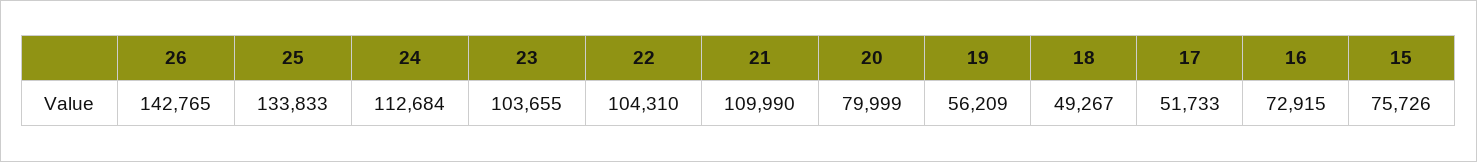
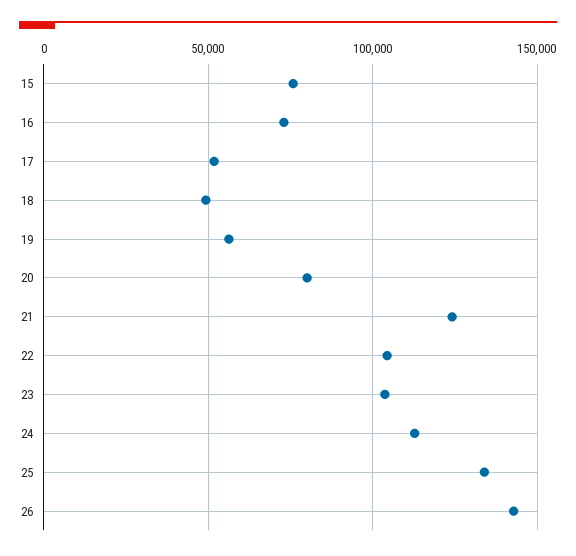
21: 109990 -> 125000

